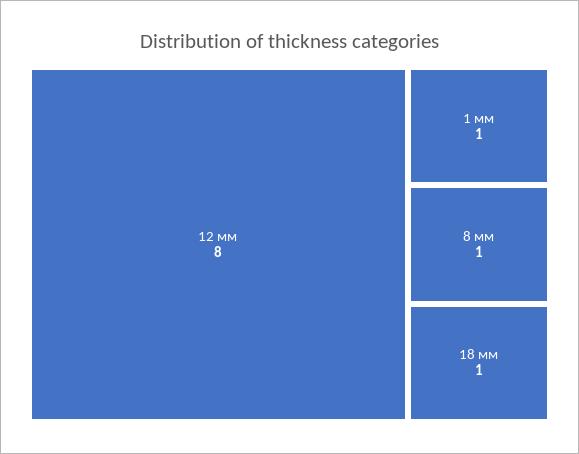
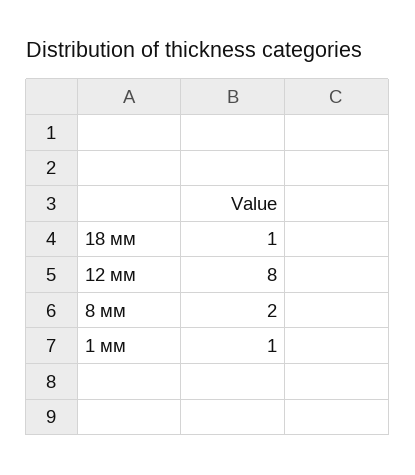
8 мм: 1 -> 2

